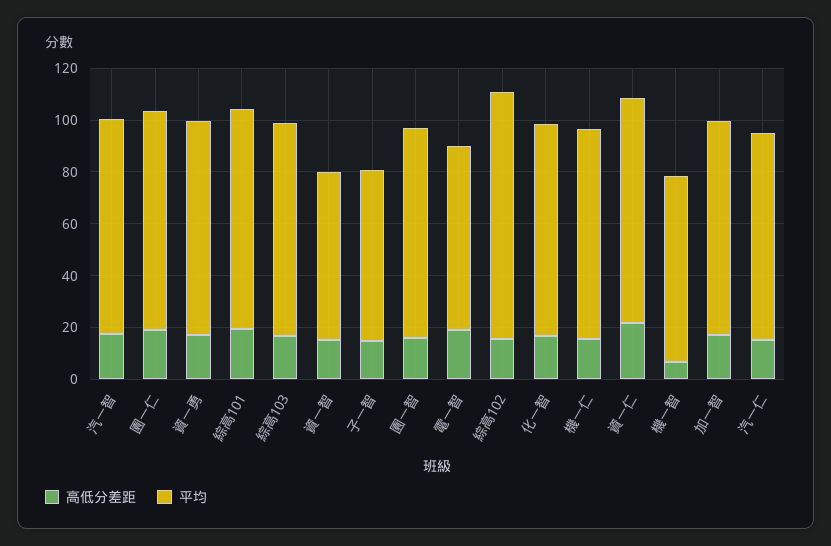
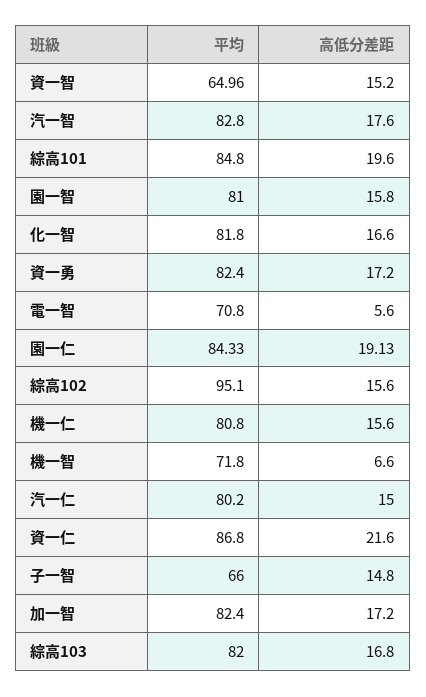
高低分差距, 電一智: 20 -> 5.6

